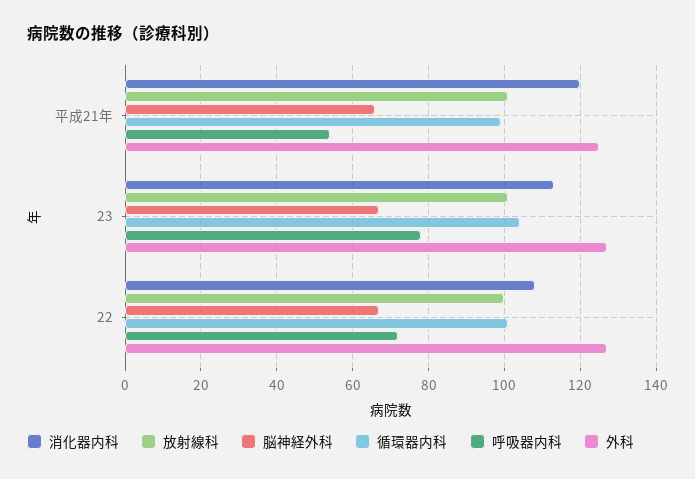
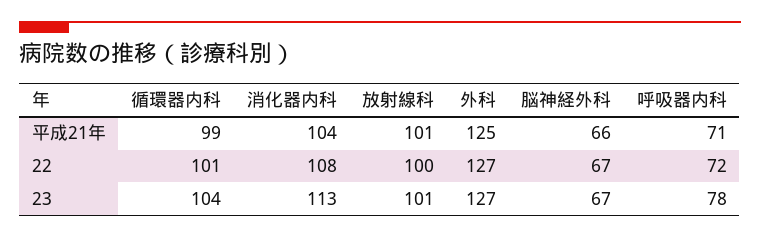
消化器内科, 平成21年: 120 -> 104
呼吸器内科, 平成21年: 55 -> 71

